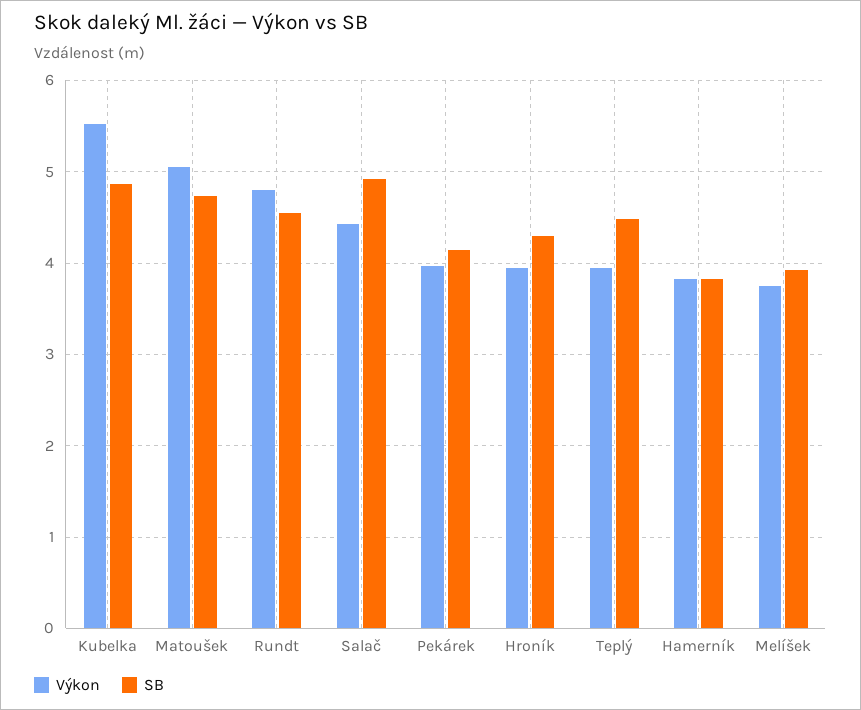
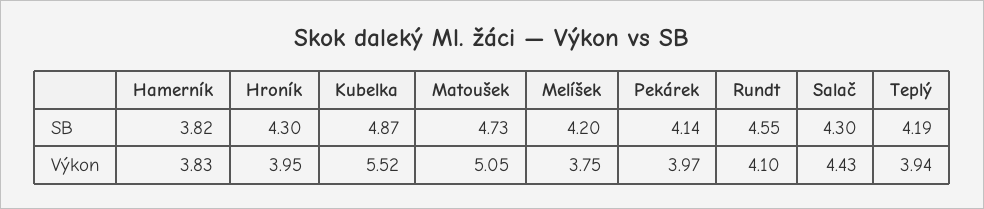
Výkon, Rundt: 4.8 -> 4.1
SB, Salač: 4.9 -> 4.3
SB, Teplý: 4.5 -> 4.19
SB, Melíšek: 3.9 -> 4.2

